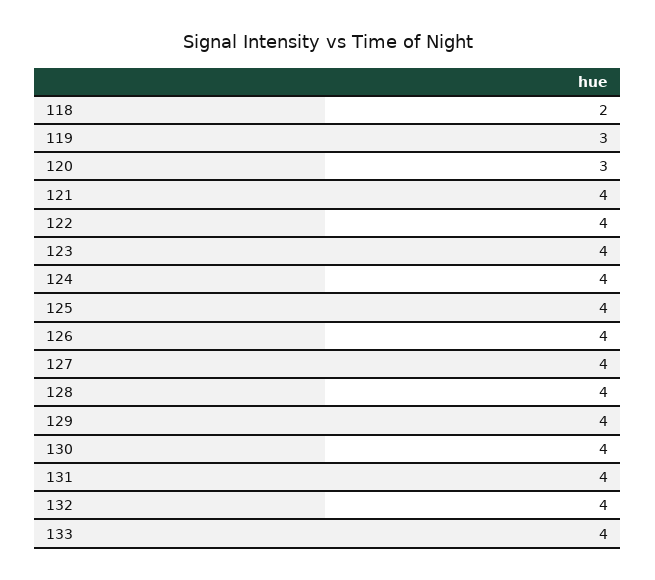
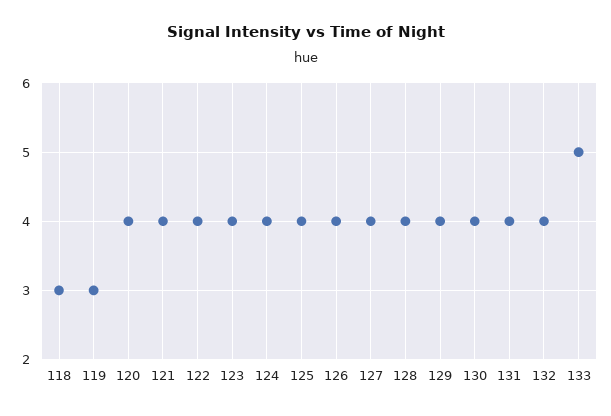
118: 2 -> 3
120: 3 -> 4
133: 4 -> 5

